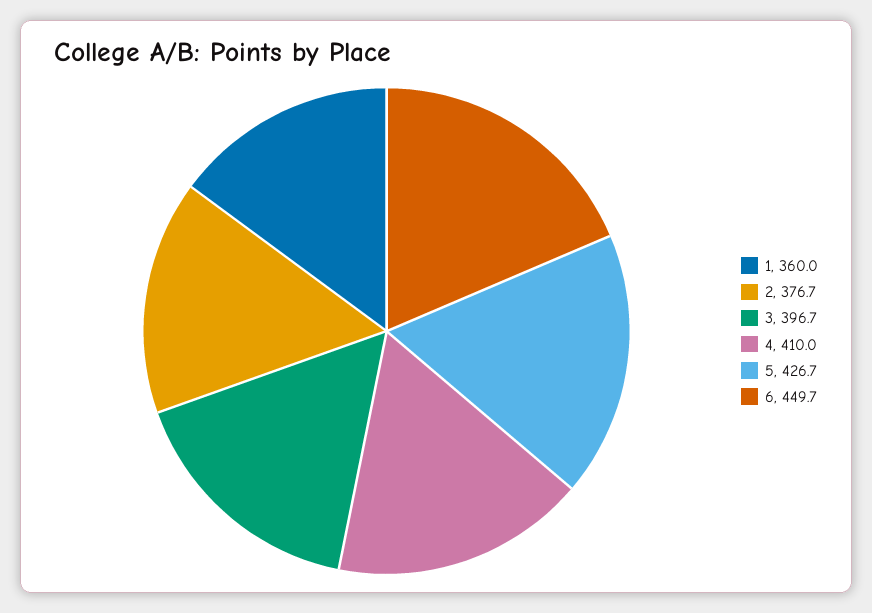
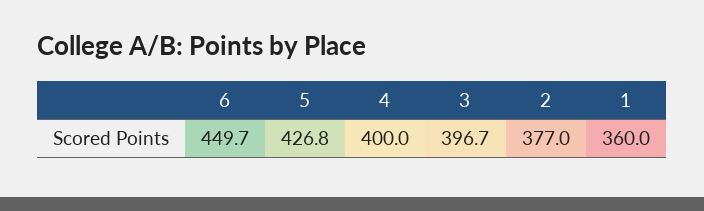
2: 376.7 -> 377
4: 410 -> 400
5: 426.7 -> 426.8

